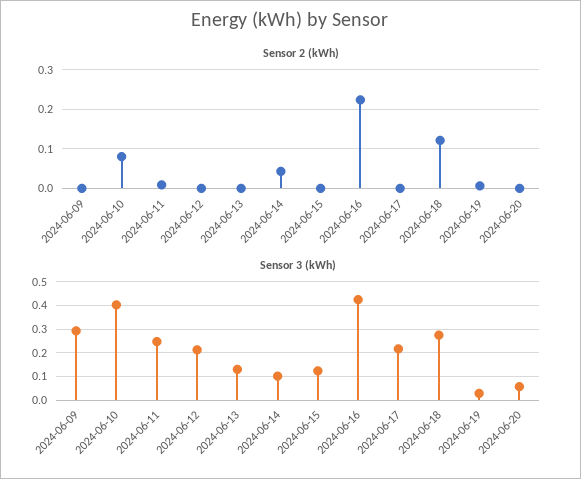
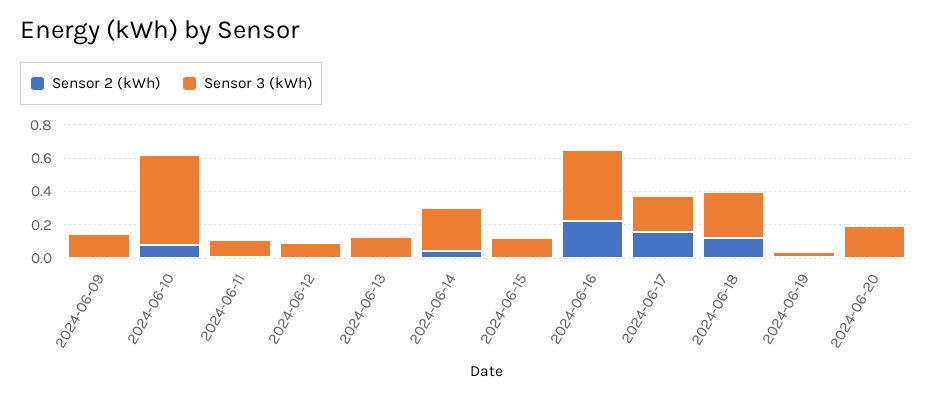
Sensor 2 (kWh), 2024-06-17: 0 -> 0.15
Sensor 3 (kWh), 2024-06-09: 0.3 -> 0.15
Sensor 3 (kWh), 2024-06-10: 0.4 -> 0.55
Sensor 3 (kWh), 2024-06-11: 0.25 -> 0.1
Sensor 3 (kWh), 2024-06-12: 0.2 -> 0.1
Sensor 3 (kWh), 2024-06-14: 0.1 -> 0.25
Sensor 3 (kWh), 2024-06-20: 0.05 -> 0.2

